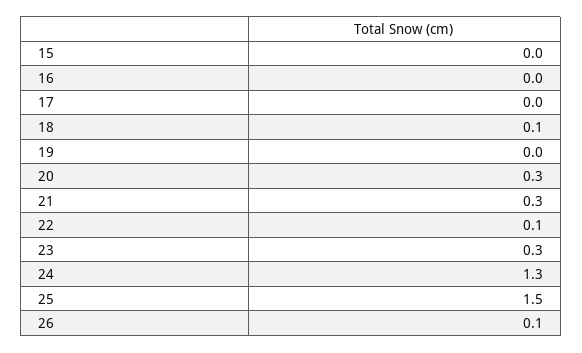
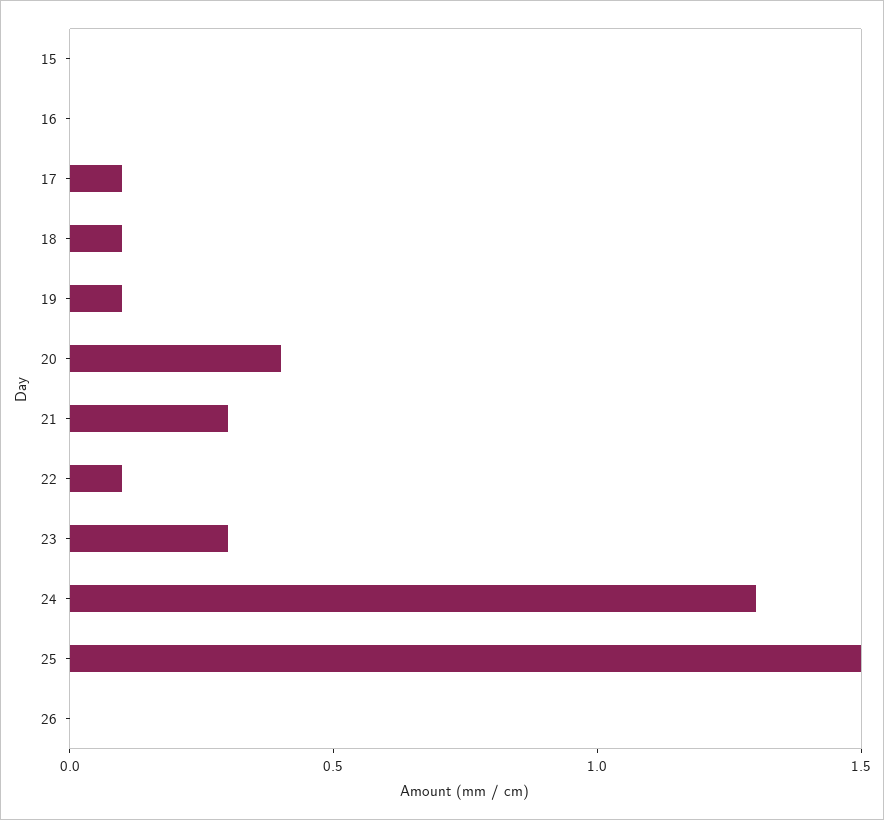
17: 0 -> 0.1
19: 0 -> 0.1
20: 0.3 -> 0.4
26: 0.1 -> 0

